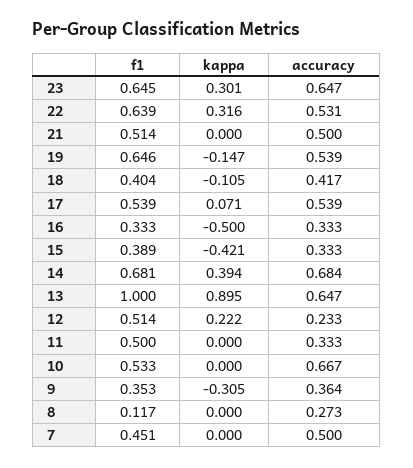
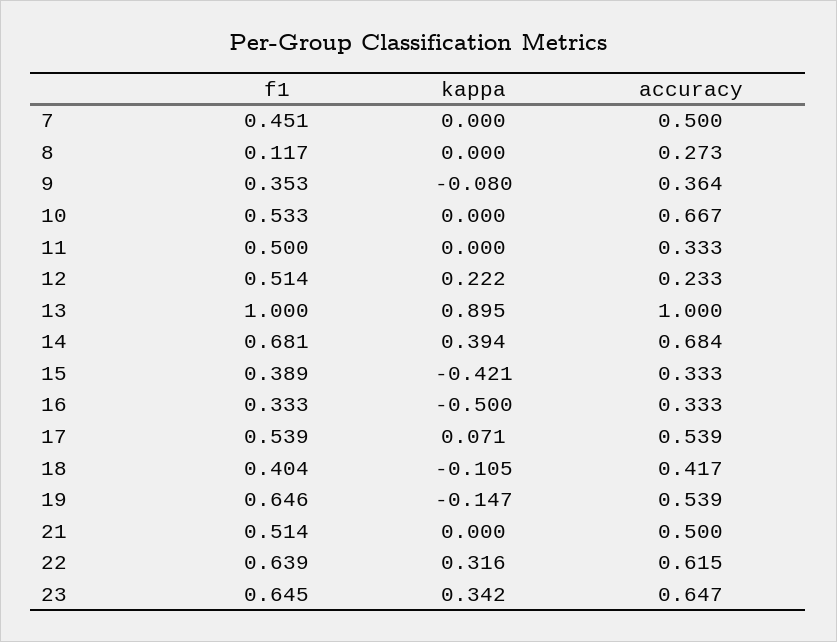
kappa, 23: 0.301 -> 0.342
accuracy, 22: 0.531 -> 0.615
accuracy, 13: 0.647 -> 1
kappa, 9: -0.305 -> -0.08

